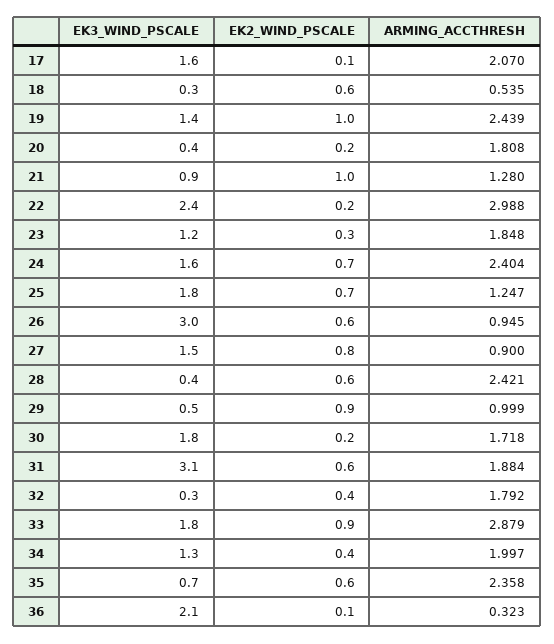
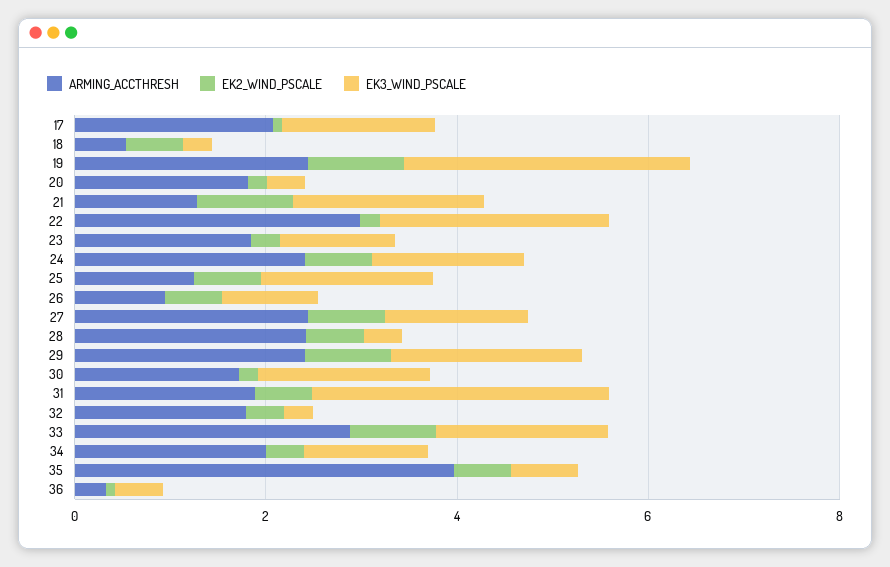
EK3_WIND_PSCALE, 19: 1.4 -> 3
EK3_WIND_PSCALE, 21: 0.9 -> 2
EK3_WIND_PSCALE, 26: 3 -> 1
ARMING_ACCTHRESH, 27: 0.9 -> 2.5
EK3_WIND_PSCALE, 29: 0.5 -> 2
ARMING_ACCTHRESH, 29: 0.999 -> 2.5
ARMING_ACCTHRESH, 35: 2.358 -> 4
EK3_WIND_PSCALE, 36: 2.1 -> 0.5

